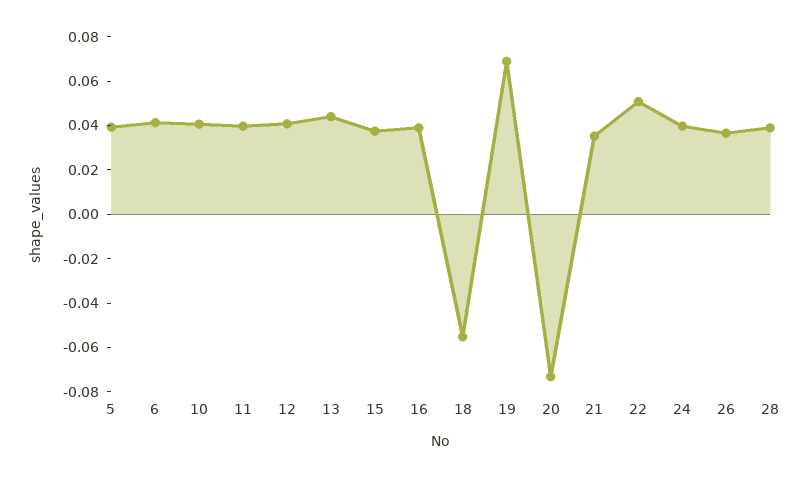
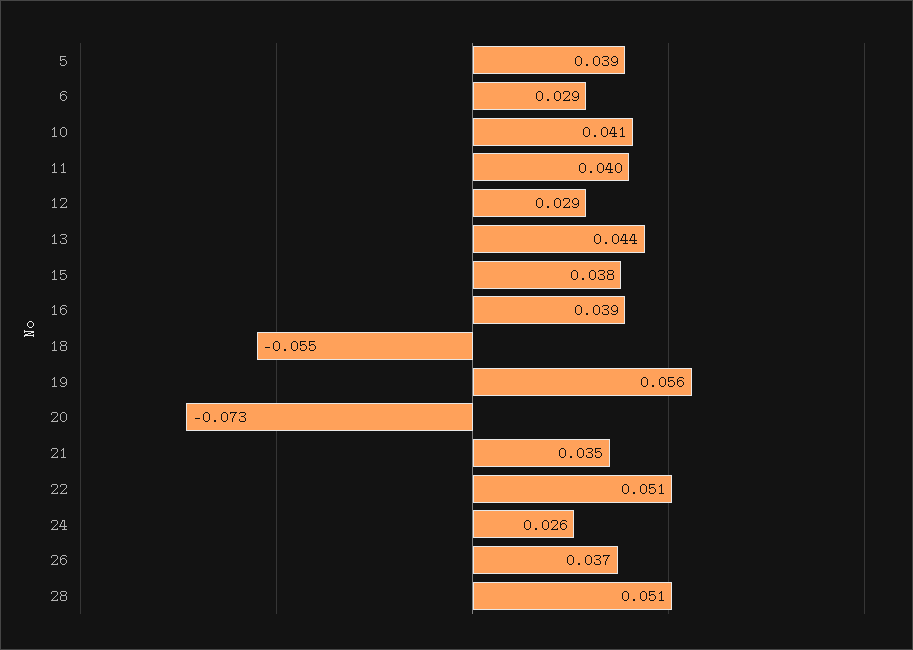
6: 0.04 -> 0.029
12: 0.04 -> 0.029
19: 0.07 -> 0.056
24: 0.04 -> 0.026
28: 0.04 -> 0.051

